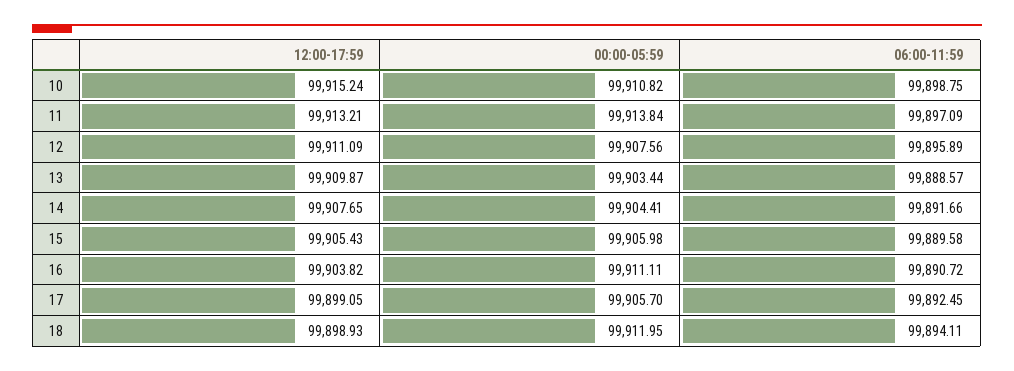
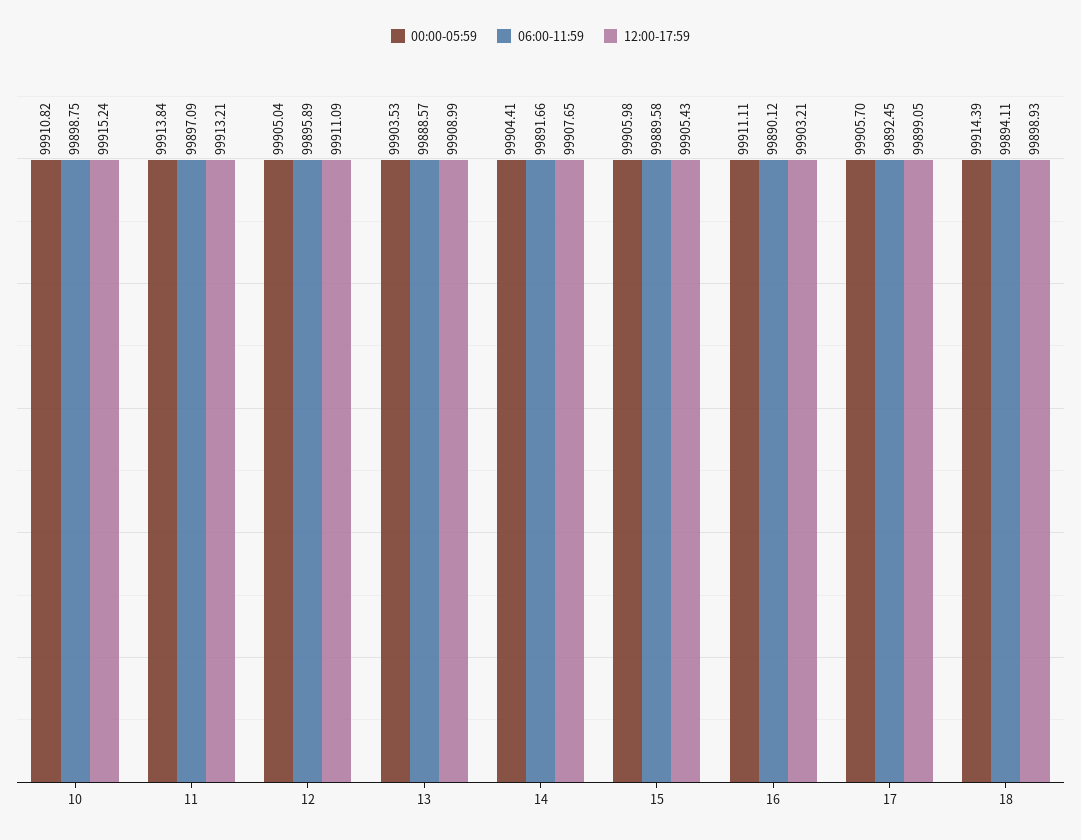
00:00-05:59, 12: 99907.56 -> 99905.04
12:00-17:59, 13: 99909.87 -> 99908.99
00:00-05:59, 13: 99903.44 -> 99903.53
12:00-17:59, 16: 99903.82 -> 99903.21
06:00-11:59, 16: 99890.72 -> 99890.12
00:00-05:59, 18: 99911.95 -> 99914.39

